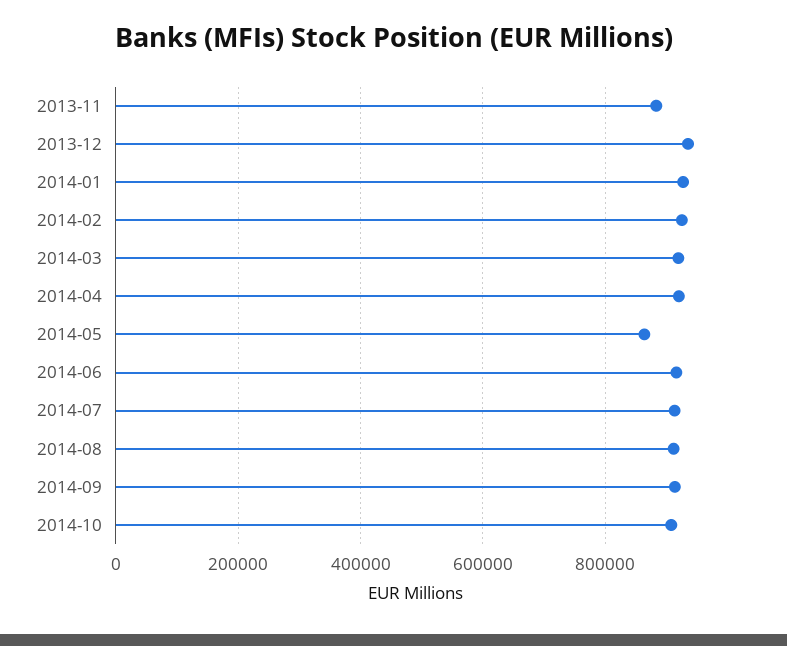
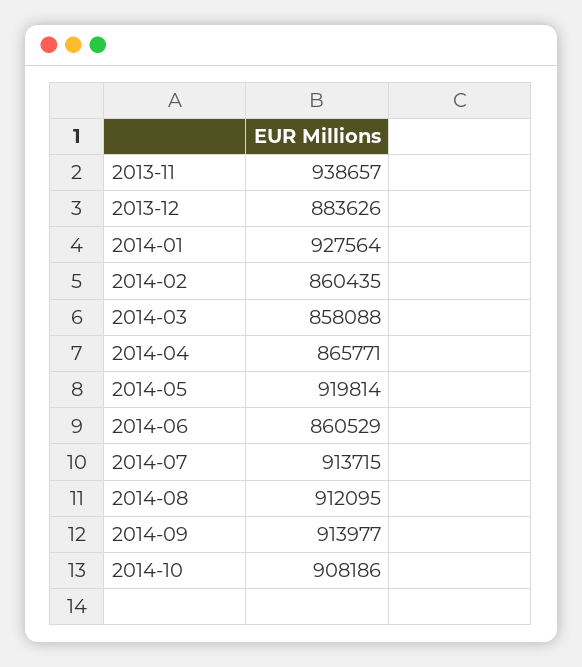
2013-11: 880000 -> 938657
2013-12: 940000 -> 883626
2014-02: 920000 -> 860435
2014-03: 920000 -> 858088
2014-04: 920000 -> 865771
2014-05: 860000 -> 919814
2014-06: 920000 -> 860529

